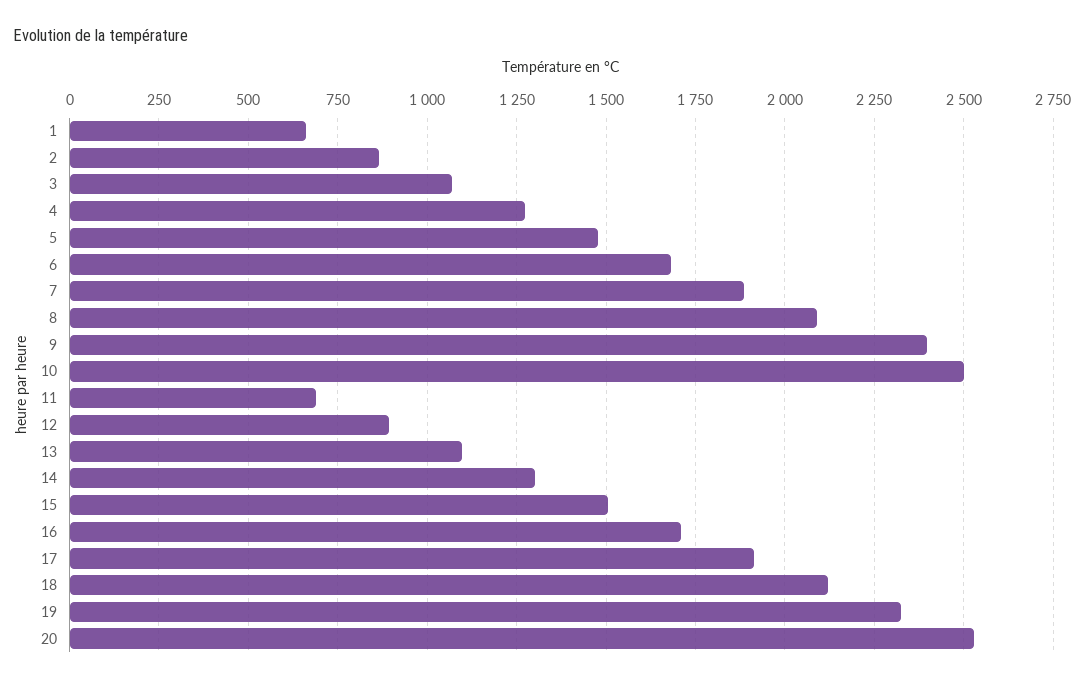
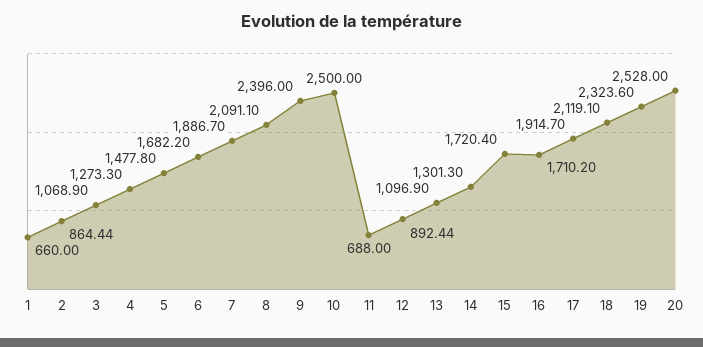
15: 1500 -> 1720.4

